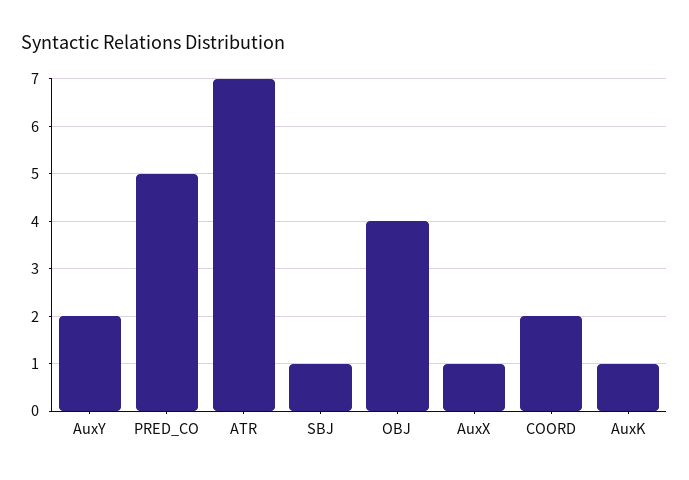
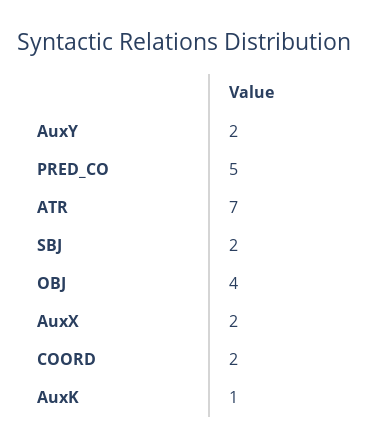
SBJ: 1 -> 2
AuxX: 1 -> 2

